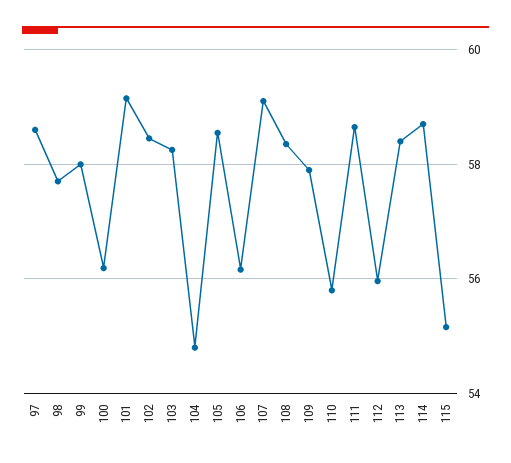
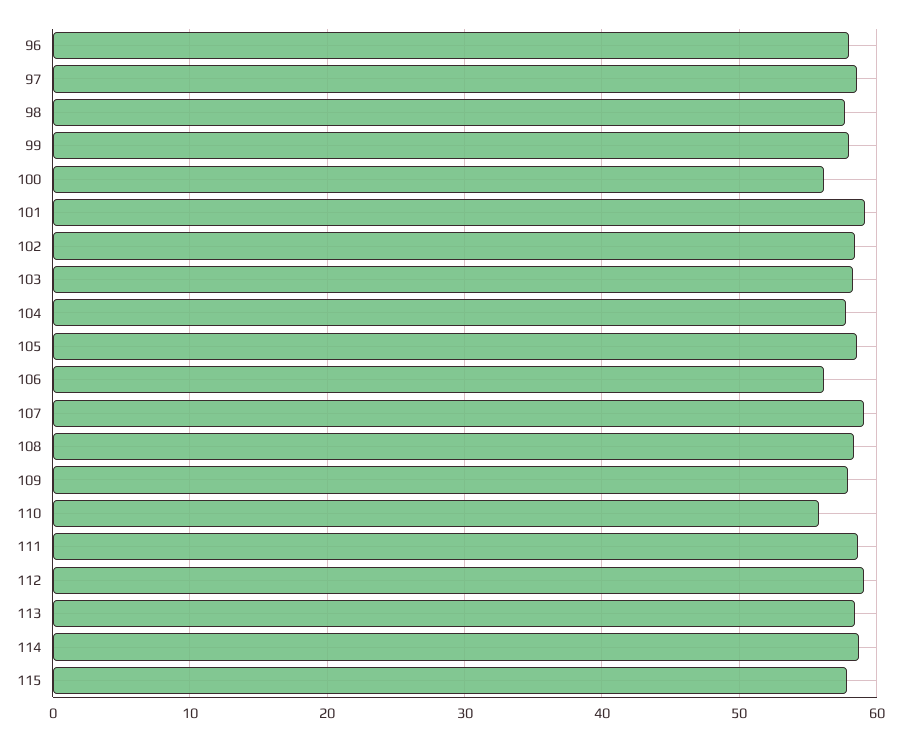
104: 54.8 -> 58
112: 56 -> 59
115: 55.2 -> 58
96: none -> 58

